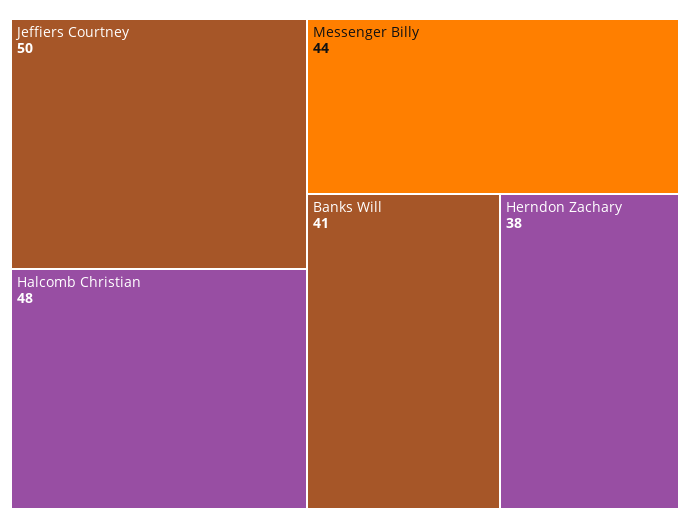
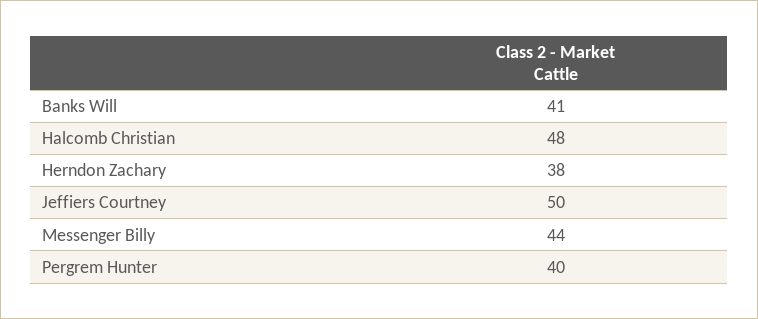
Pergrem Hunter: none -> 40

